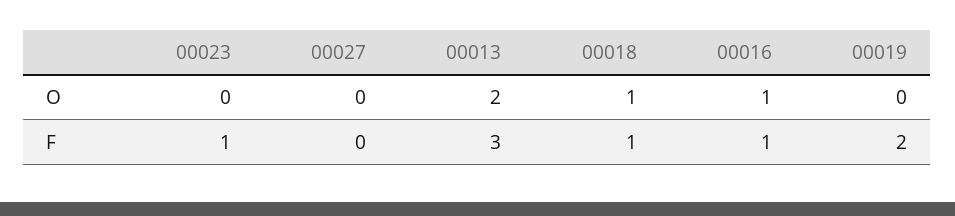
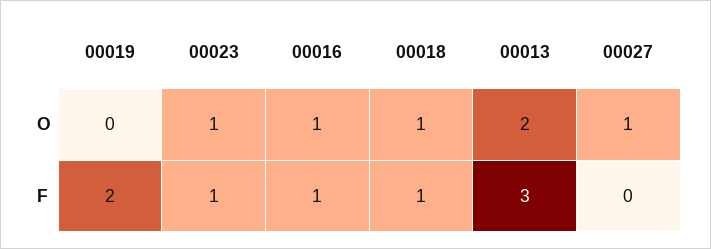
00023, O: 0 -> 1
00027, O: 0 -> 1

